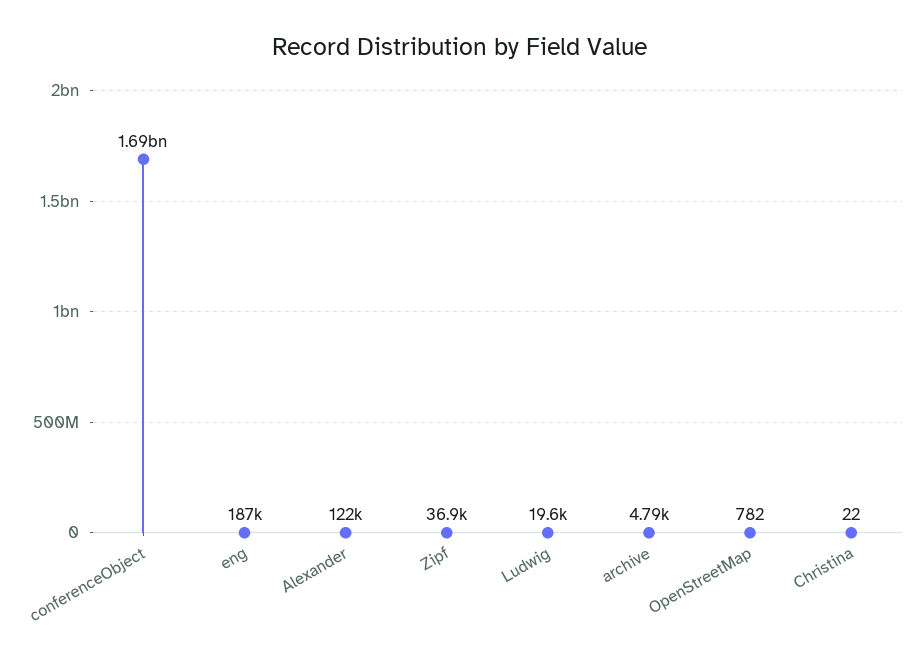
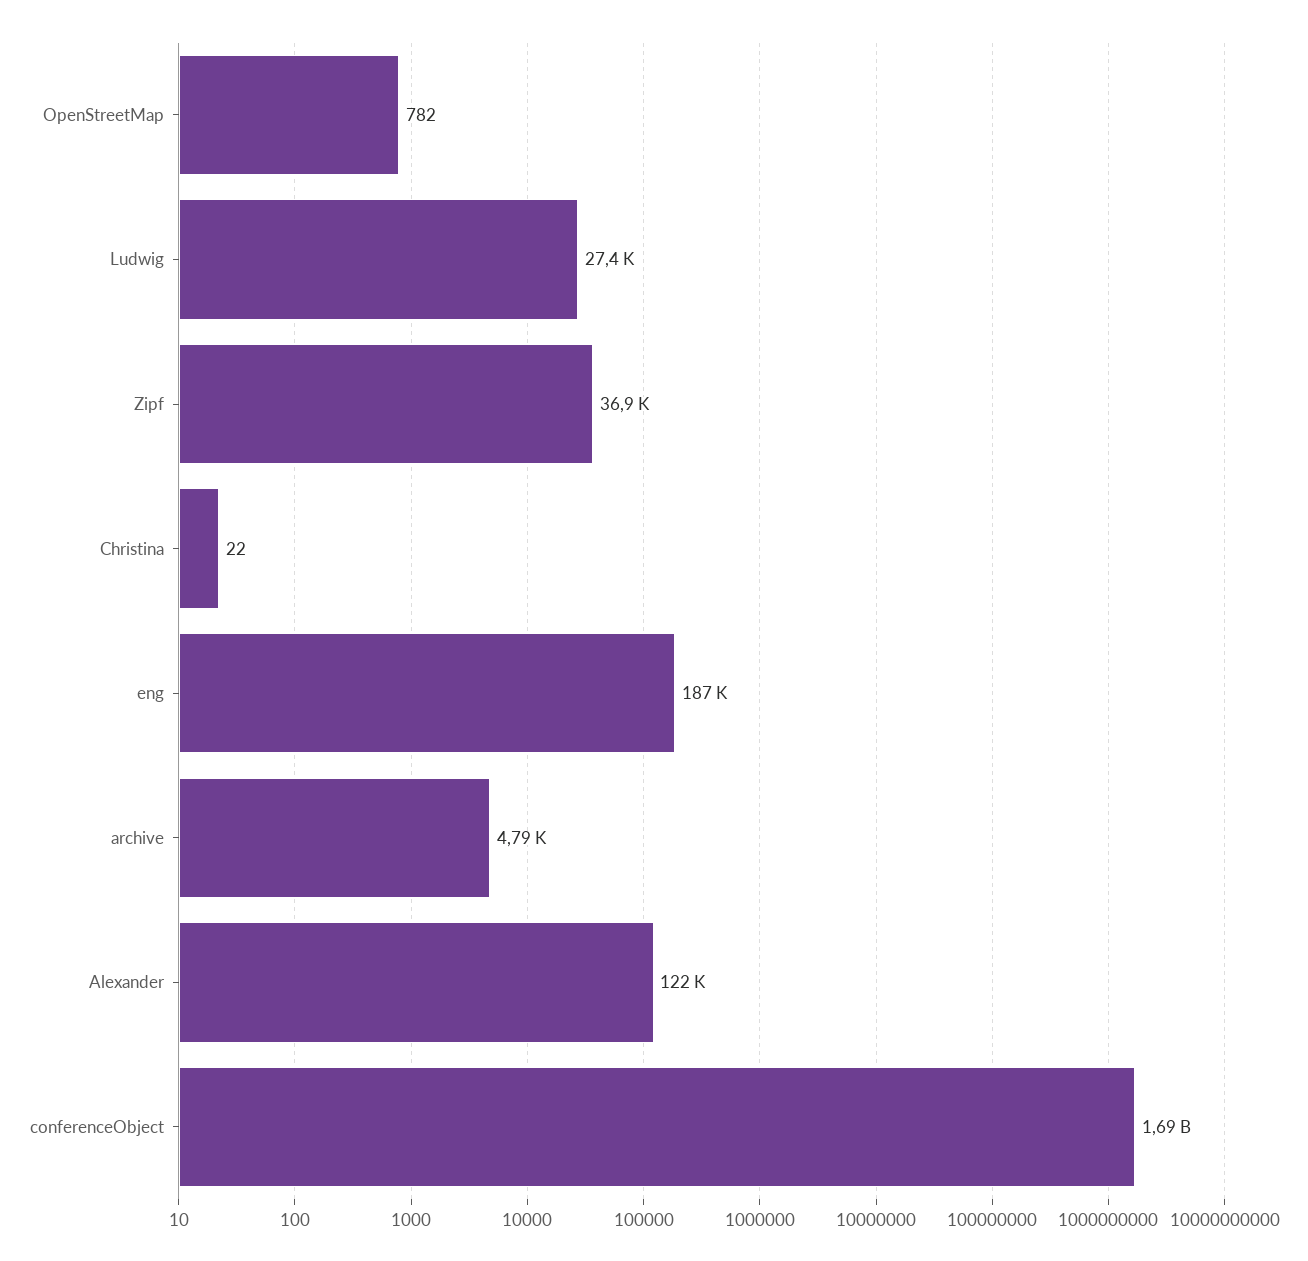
Ludwig: 19600 -> 27400

